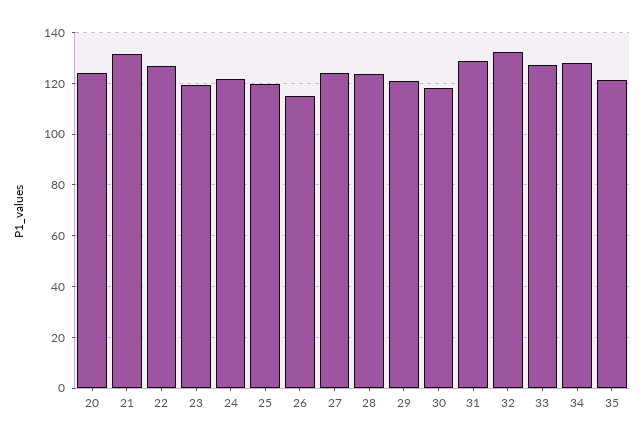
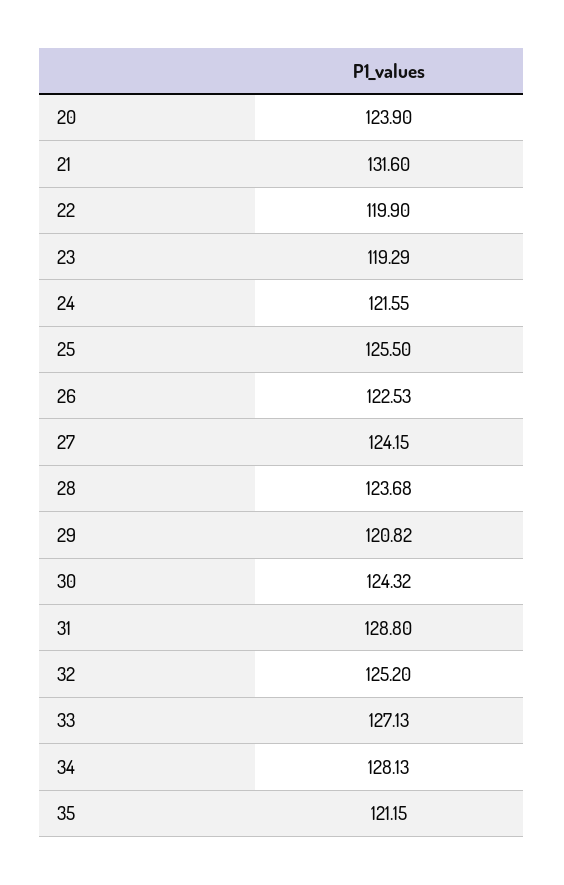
22: 127.5 -> 119.9
25: 120 -> 125.5
26: 115 -> 122.53
30: 117.5 -> 124.32
32: 132.5 -> 125.2

